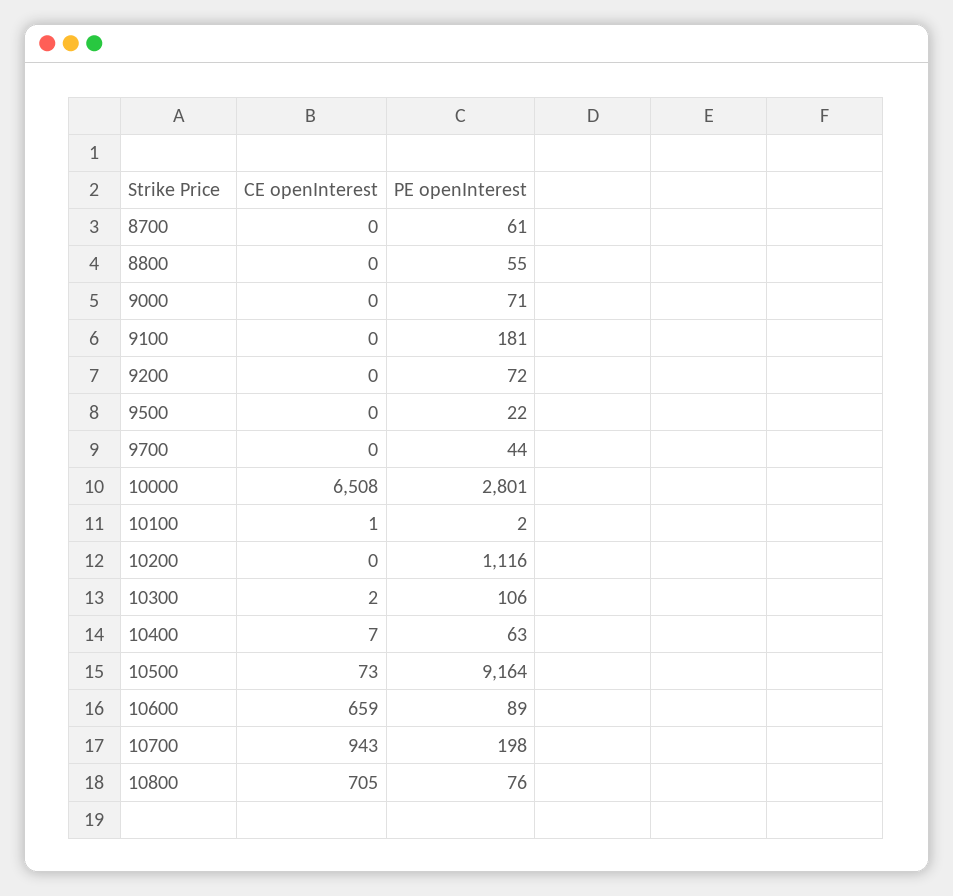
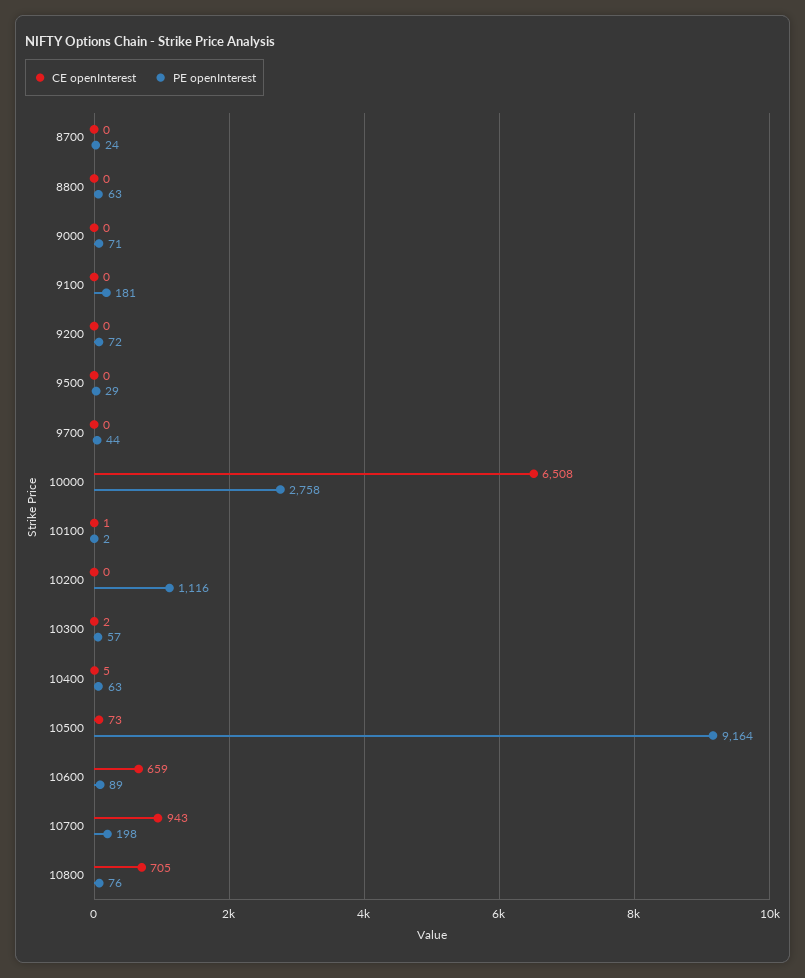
PE openInterest, 8700: 61 -> 24
PE openInterest, 8800: 55 -> 63
PE openInterest, 9500: 22 -> 29
PE openInterest, 10000: 2801 -> 2758
PE openInterest, 10300: 106 -> 57
CE openInterest, 10400: 7 -> 5

